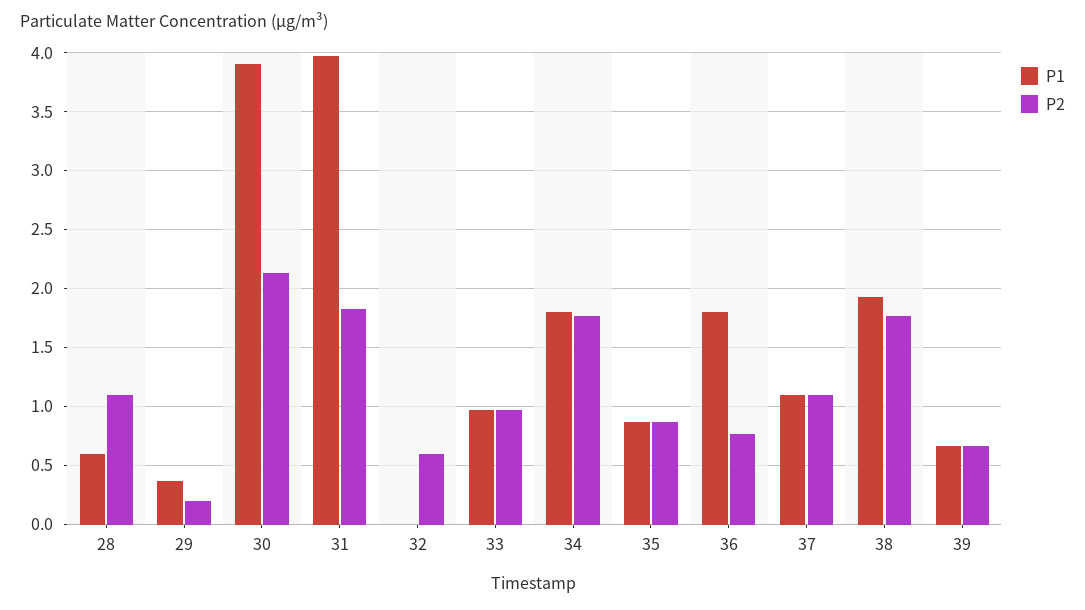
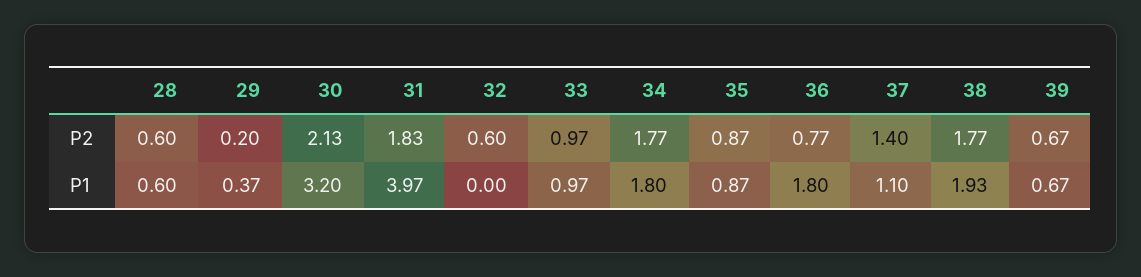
P2, 28: 1.1 -> 0.6
P1, 30: 3.9 -> 3.2
P2, 37: 1.1 -> 1.4

